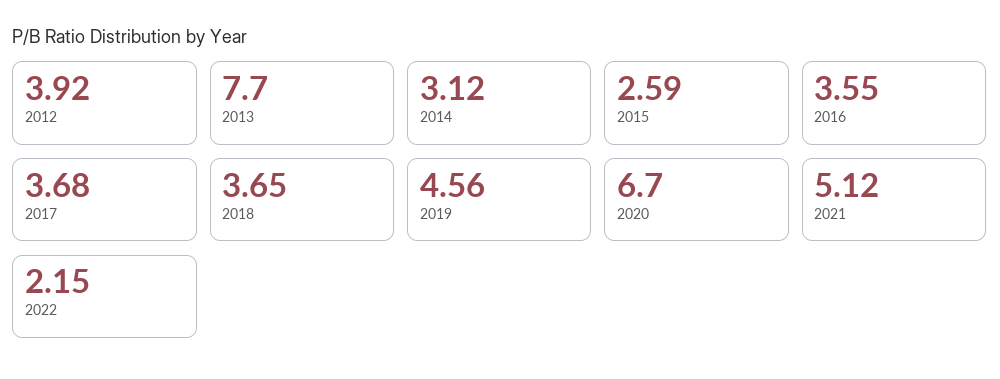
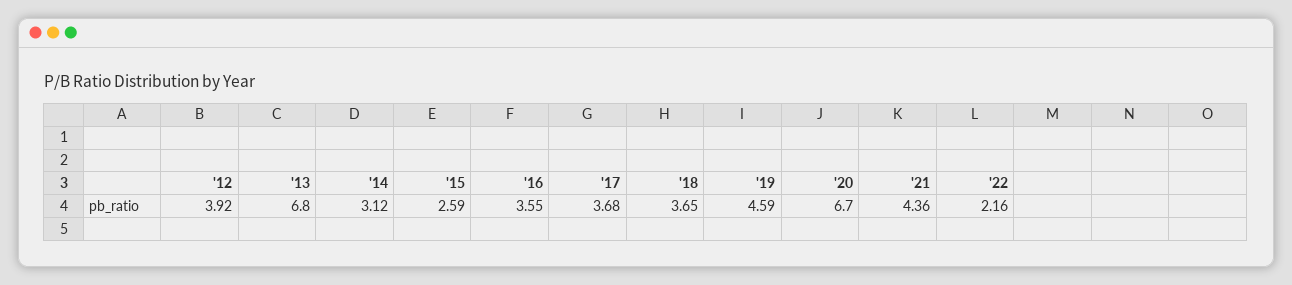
2013: 7.7 -> 6.8
2019: 4.56 -> 4.59
2021: 5.12 -> 4.36
2022: 2.15 -> 2.16

